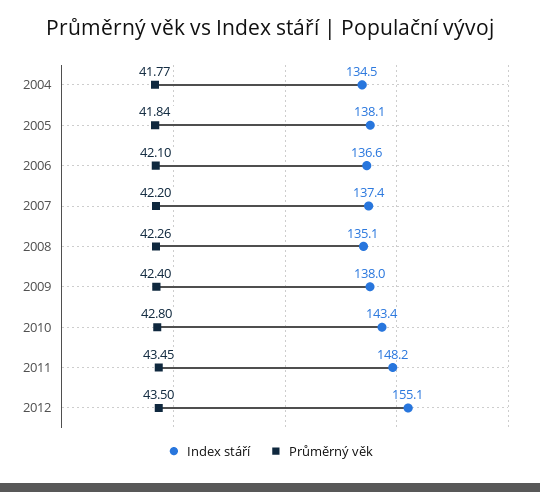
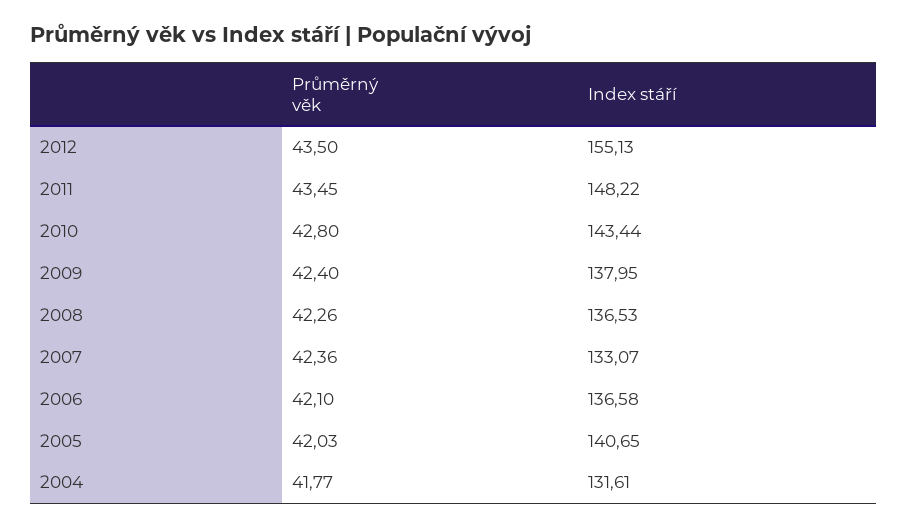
Index stáří, 2004: 134.5 -> 131.61
Index stáří, 2005: 138.1 -> 140.65
Průměrný věk, 2005: 41.84 -> 42.03
Index stáří, 2007: 137.4 -> 133.07
Průměrný věk, 2007: 42.2 -> 42.36
Index stáří, 2008: 135.1 -> 136.53

